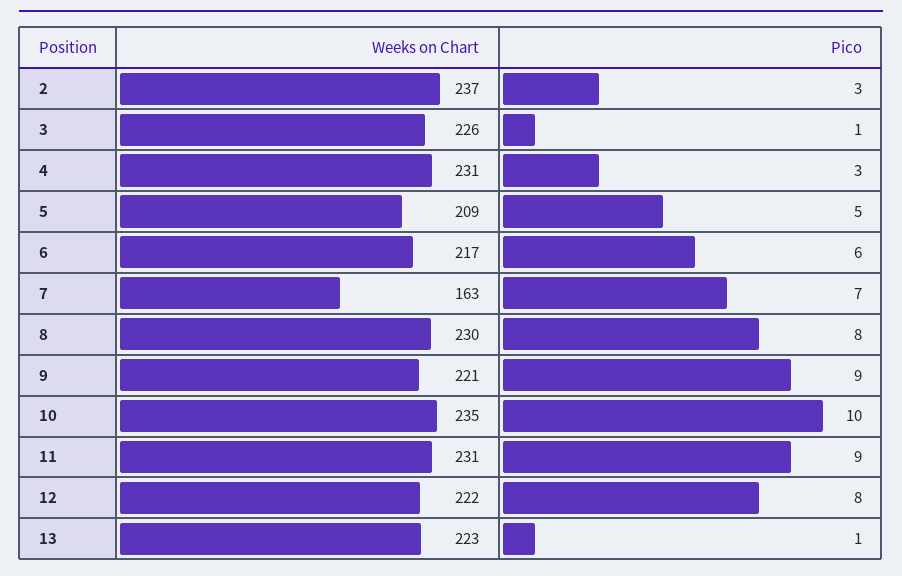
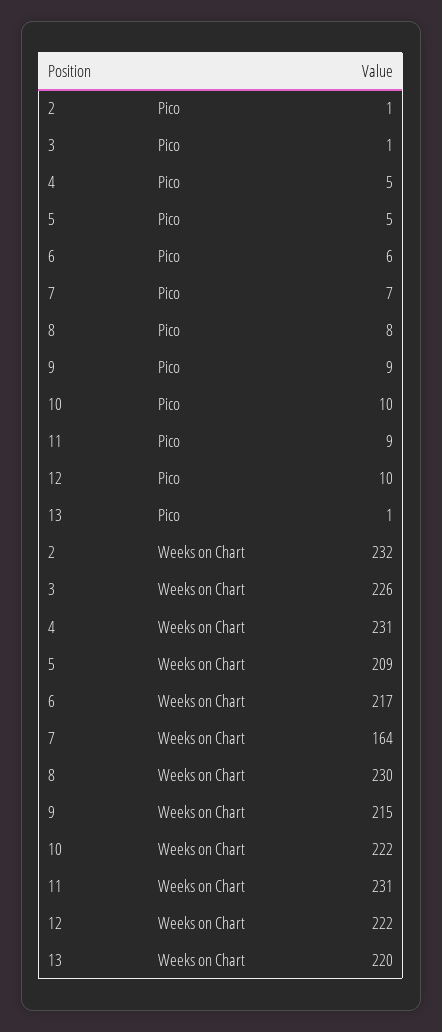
Weeks on Chart, 2: 237 -> 232
Pico, 2: 3 -> 1
Pico, 4: 3 -> 5
Weeks on Chart, 7: 163 -> 164
Weeks on Chart, 9: 221 -> 215
Weeks on Chart, 10: 235 -> 222
Pico, 12: 8 -> 10
Weeks on Chart, 13: 223 -> 220

